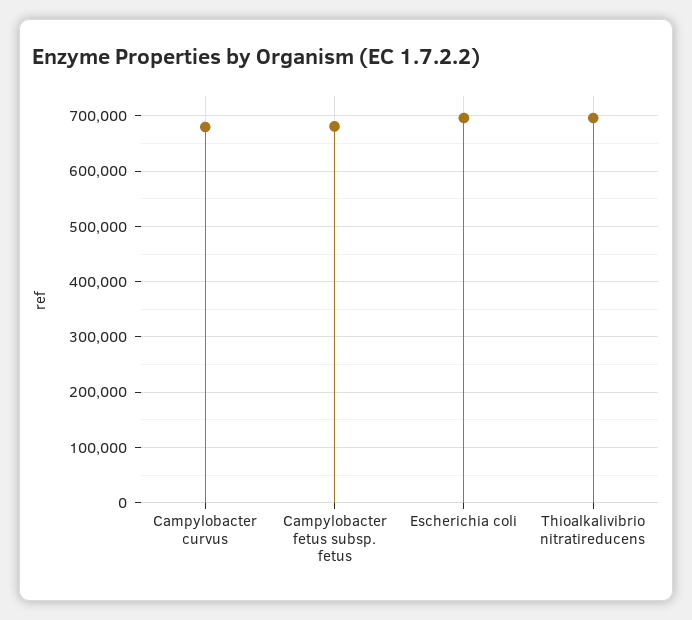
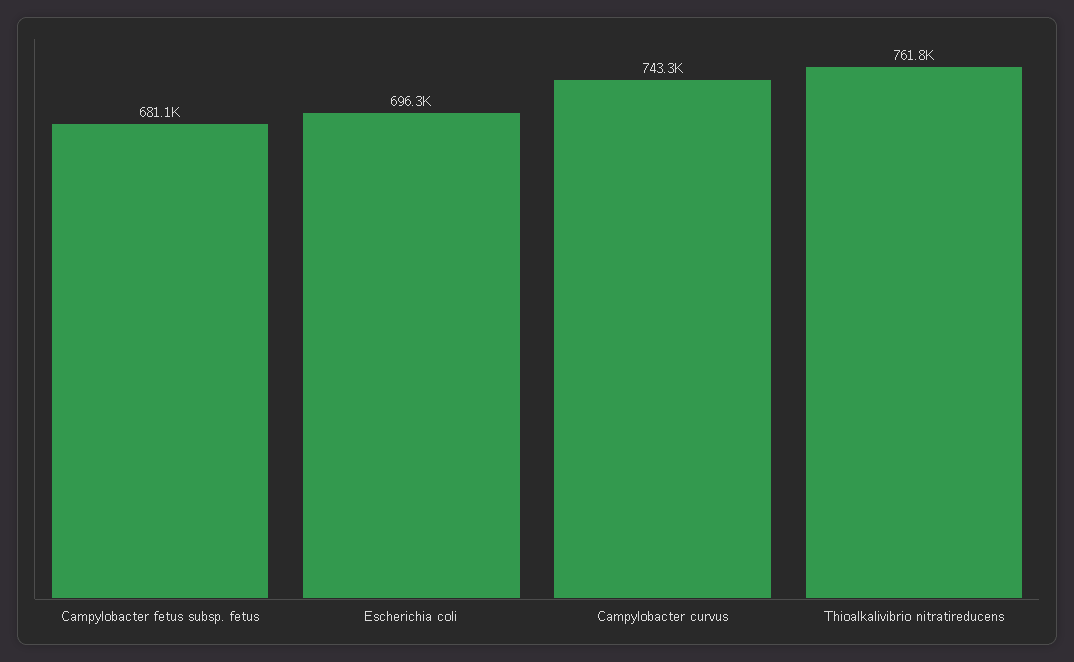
Campylobacter curvus: 680000 -> 743300
Thioalkalivibrio nitratireducens: 700000 -> 761800

